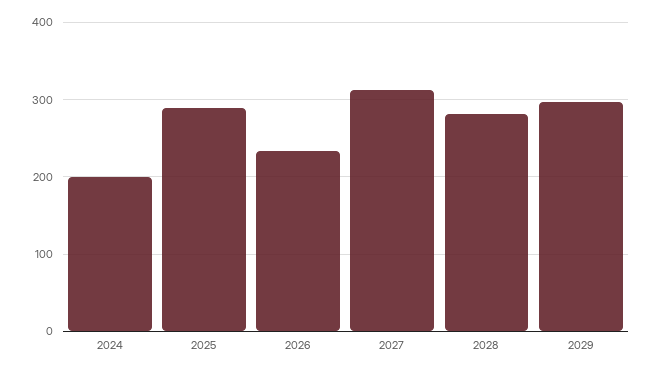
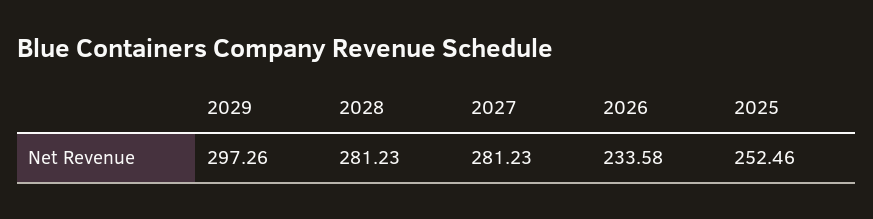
2024: 200 -> none
2025: 290 -> 252.46
2027: 310 -> 281.23

